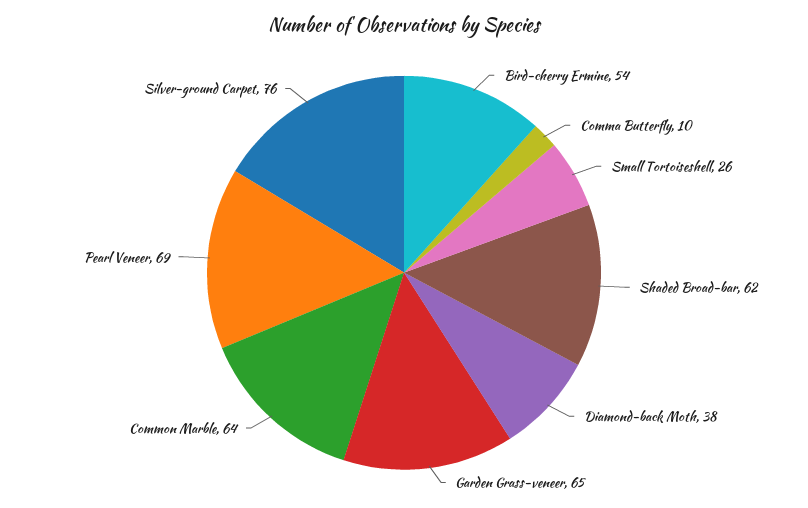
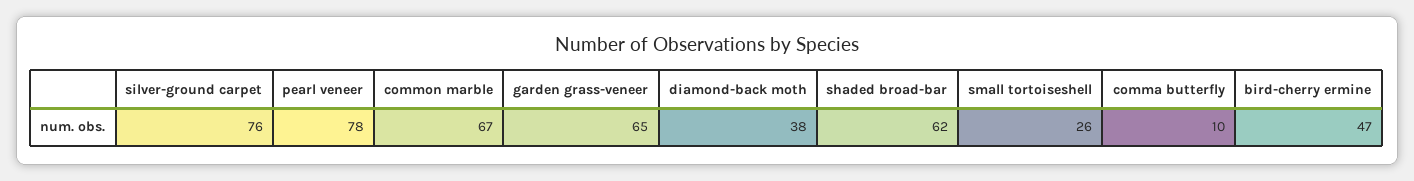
Bird-cherry Ermine: 54 -> 47
Common Marble: 64 -> 67
Pearl Veneer: 69 -> 78

